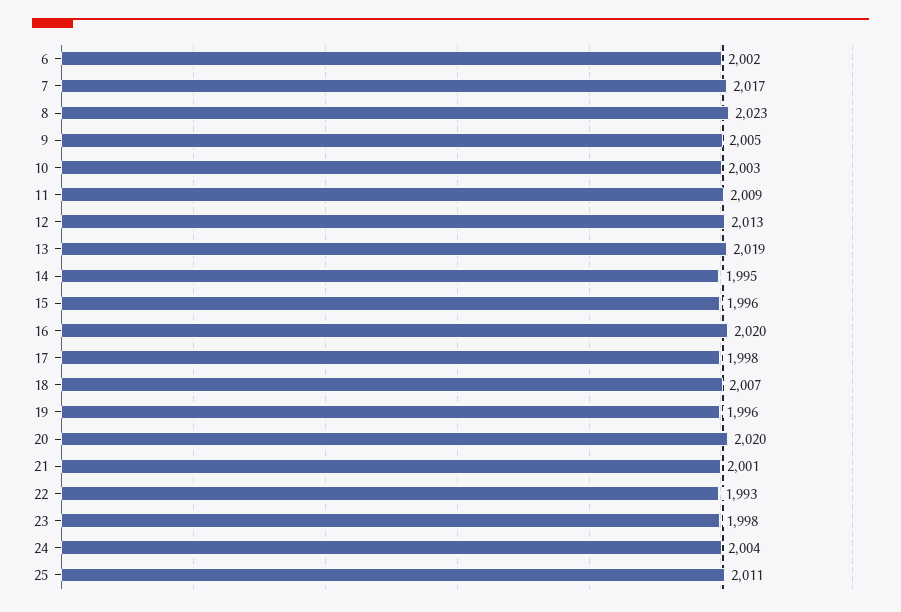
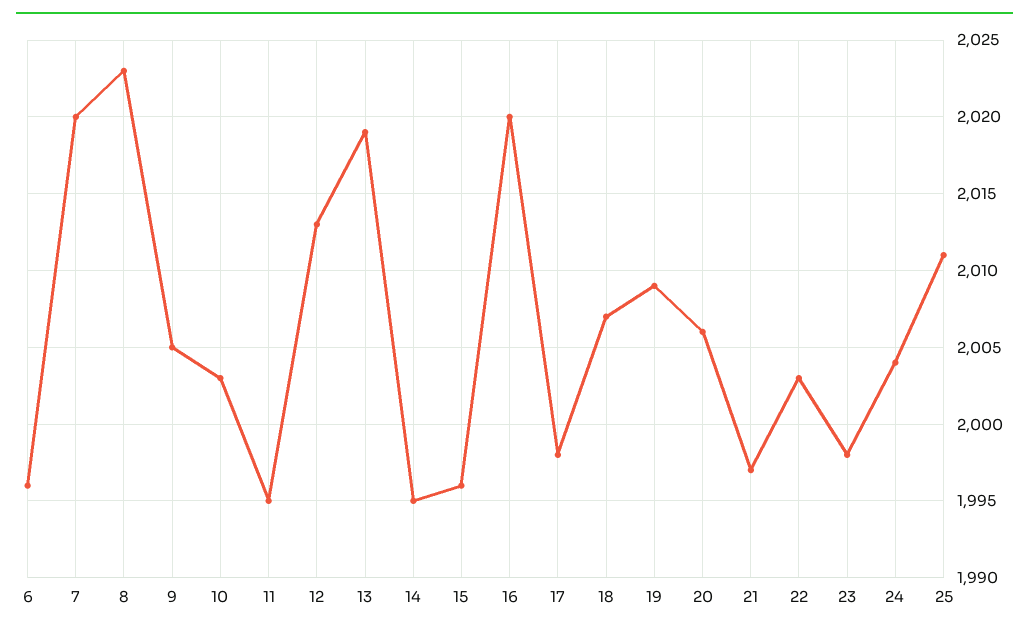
6: 2002 -> 1996
7: 2017 -> 2020
11: 2009 -> 1995
19: 1996 -> 2009
20: 2020 -> 2006
21: 2001 -> 1997
22: 1993 -> 2003

